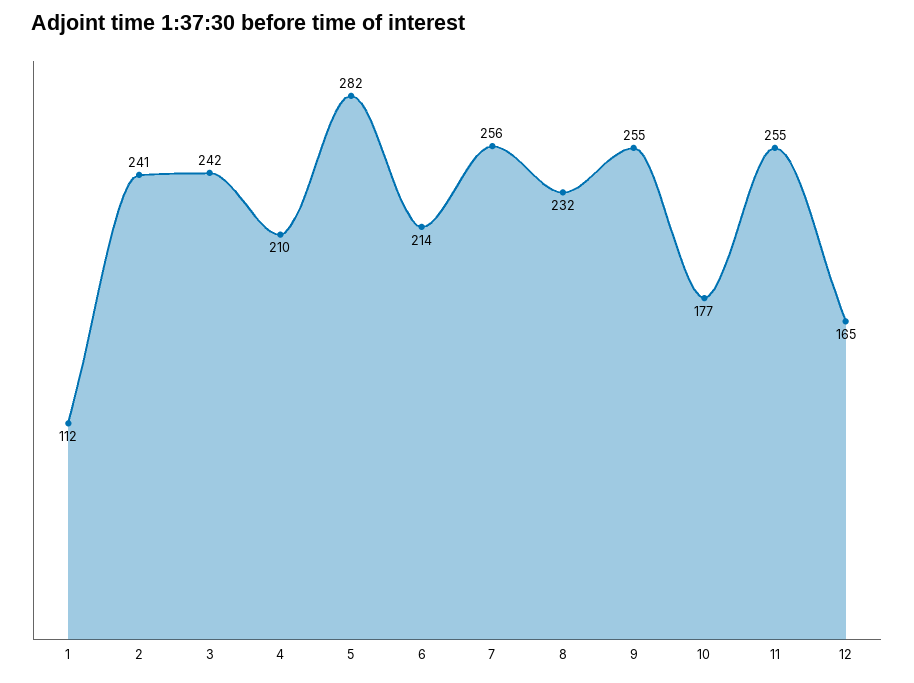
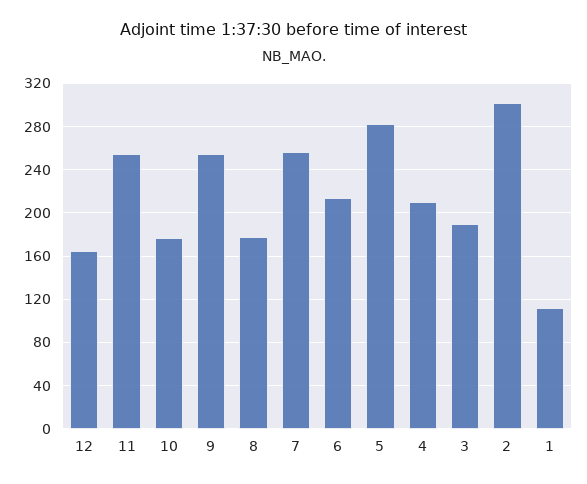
2: 241 -> 300
3: 242 -> 190
8: 232 -> 180

